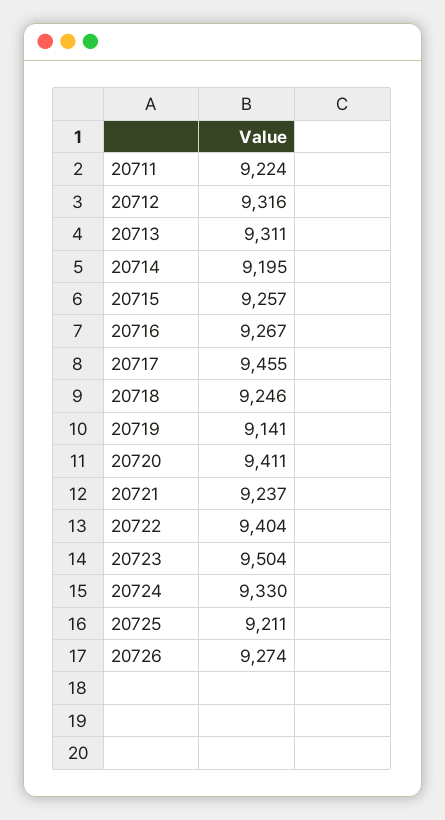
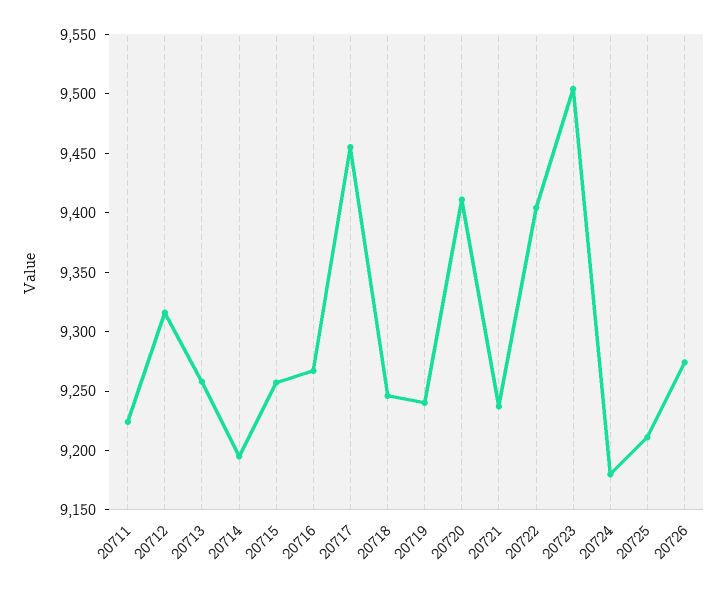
20713: 9311 -> 9260
20719: 9141 -> 9240
20724: 9330 -> 9180

